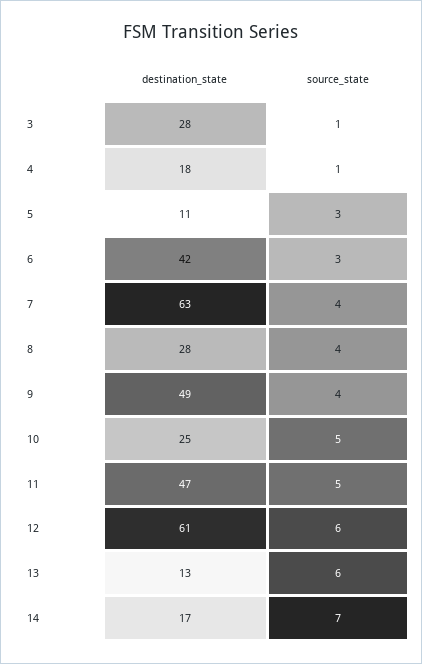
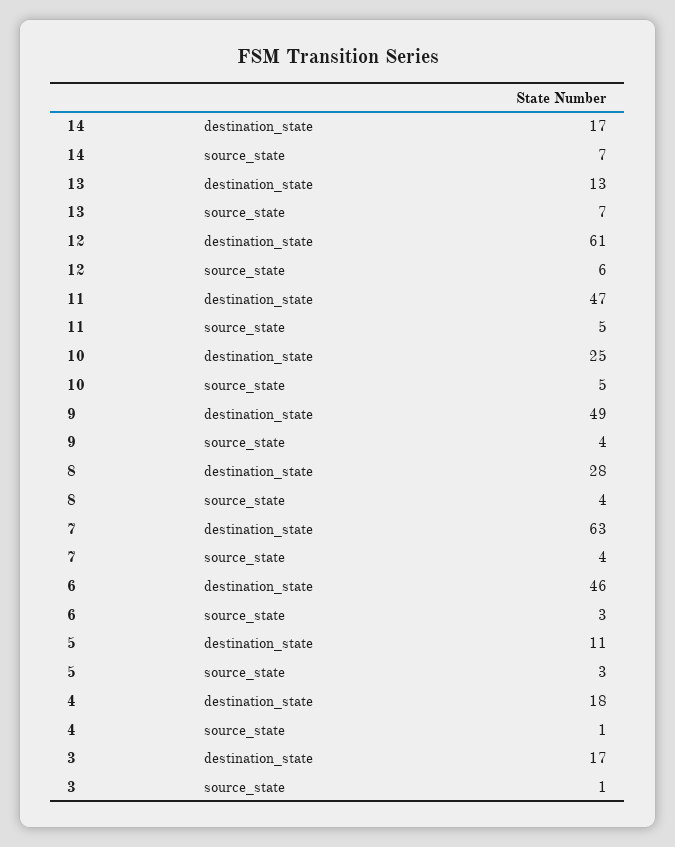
destination_state, 3: 28 -> 17
destination_state, 6: 42 -> 46
source_state, 13: 6 -> 7

